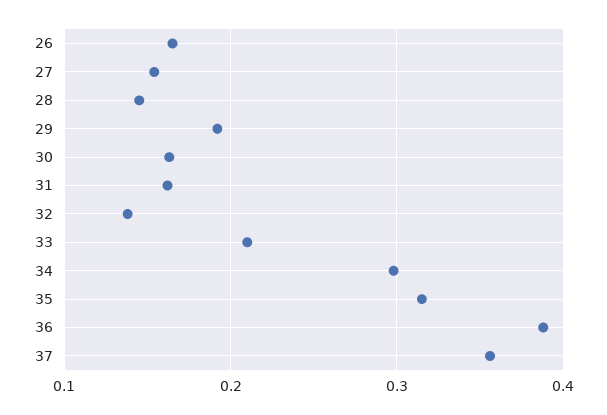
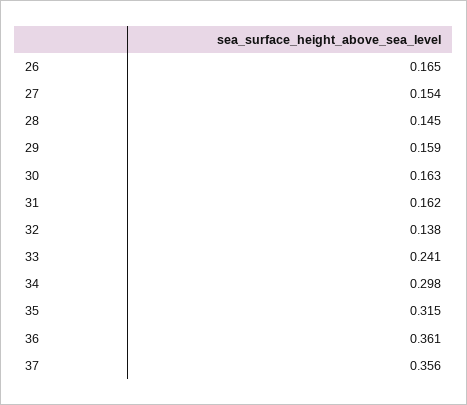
29: 0.19 -> 0.159
33: 0.21 -> 0.241
36: 0.39 -> 0.361

